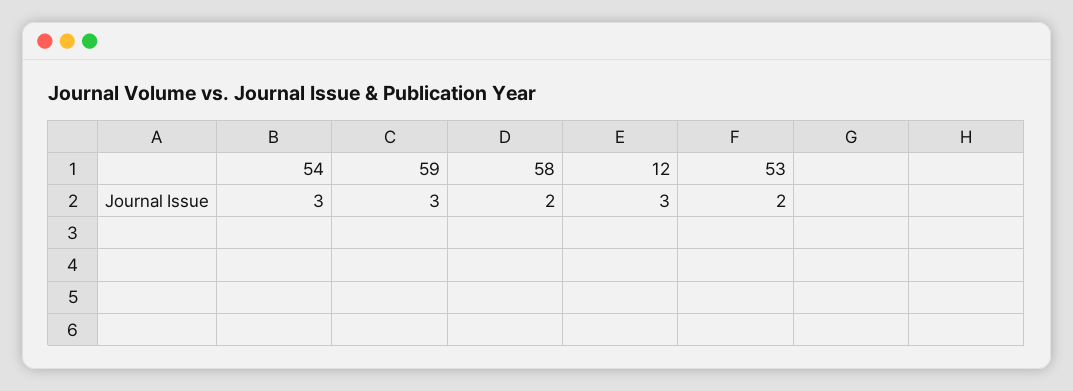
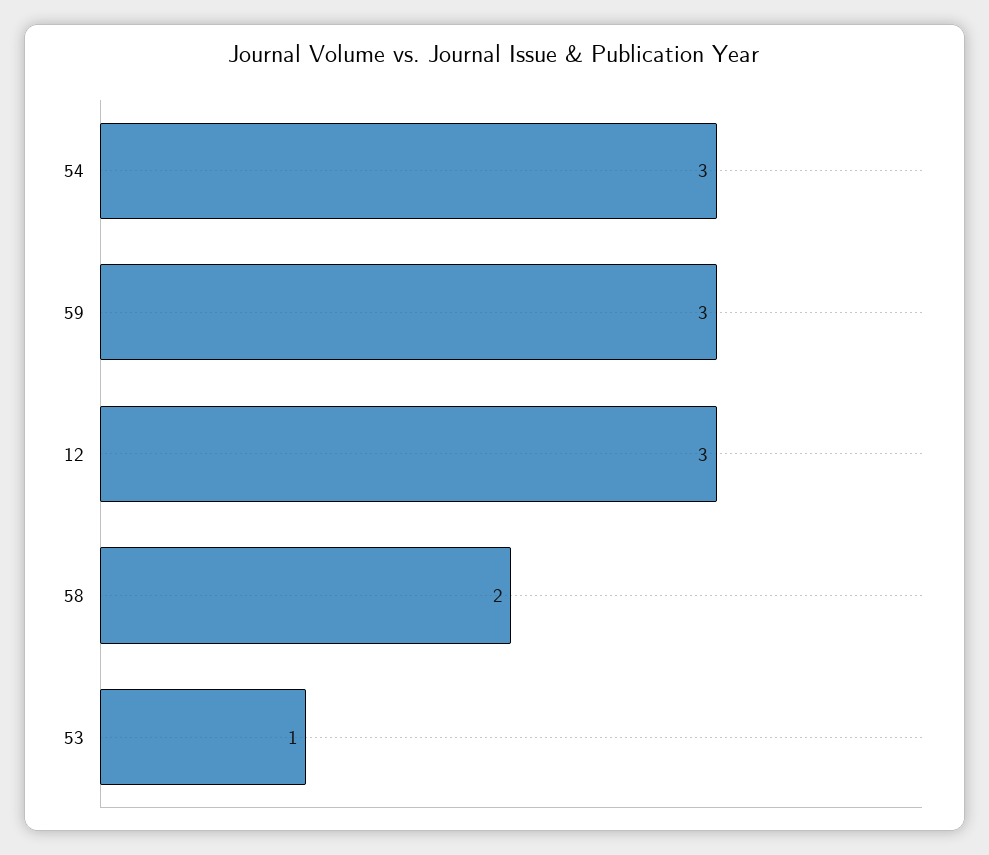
53: 2 -> 1

